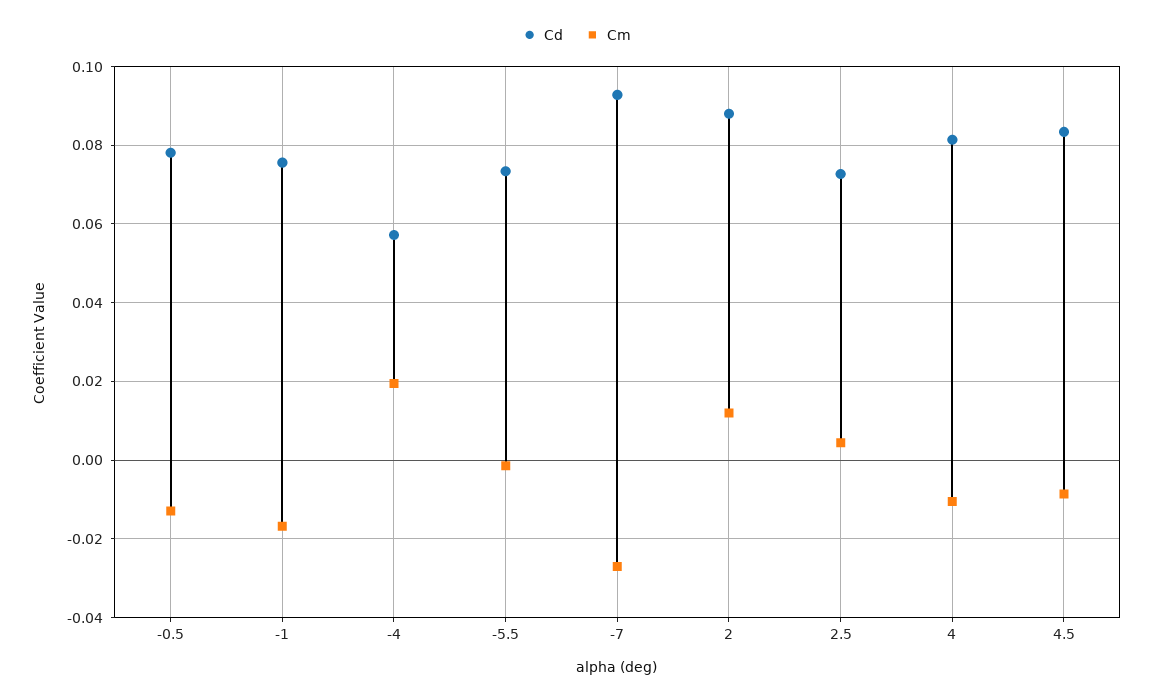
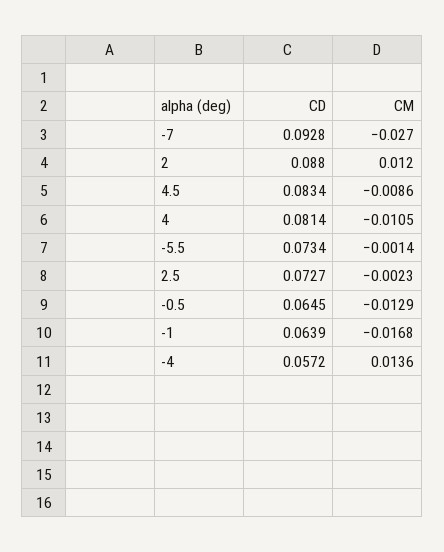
Cd, -0.5: 0.078 -> 0.0645
Cd, -1: 0.076 -> 0.0639
Cm, -4: 0.02 -> 0.0136
Cm, 2.5: 0.004 -> -0.0023

